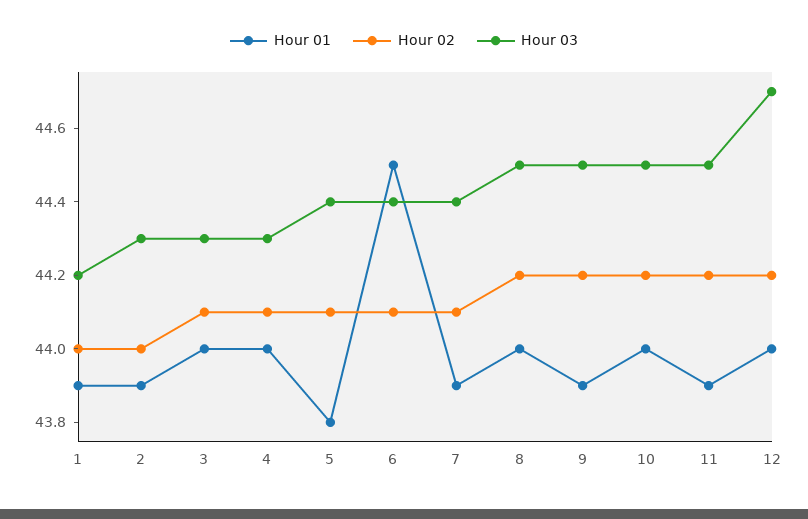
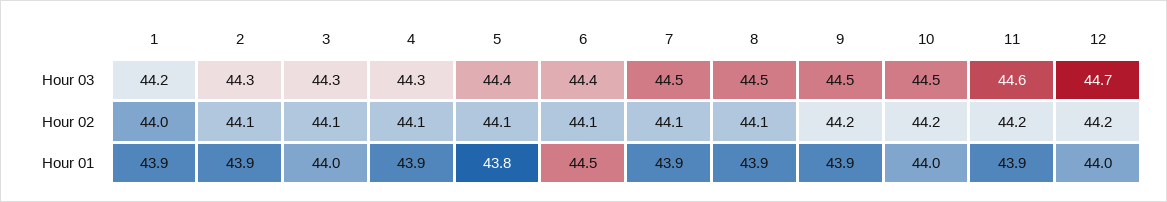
Hour 02, 2: 44 -> 44.1
Hour 01, 4: 44 -> 43.9
Hour 03, 7: 44.4 -> 44.5
Hour 01, 8: 44 -> 43.9
Hour 02, 8: 44.2 -> 44.1
Hour 03, 11: 44.5 -> 44.6

